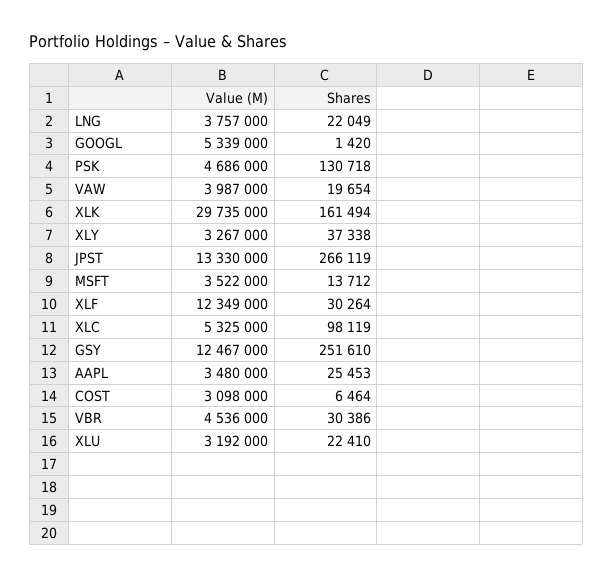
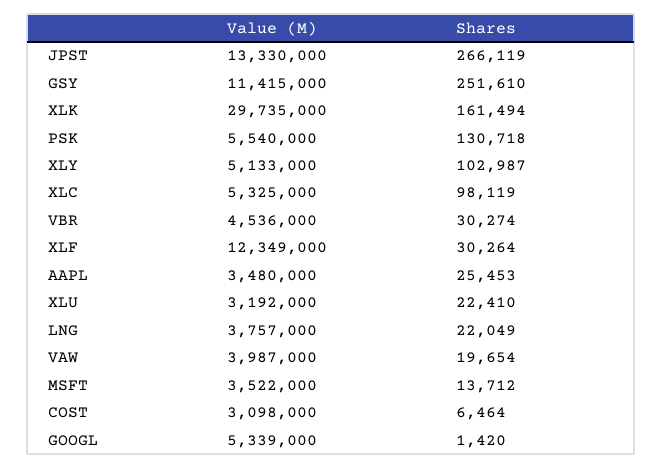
Value (M), PSK: 4686000 -> 5540000
Value (M), XLY: 3267000 -> 5133000
Shares, XLY: 37338 -> 102987
Value (M), GSY: 12467000 -> 11415000
Shares, VBR: 30386 -> 30274

